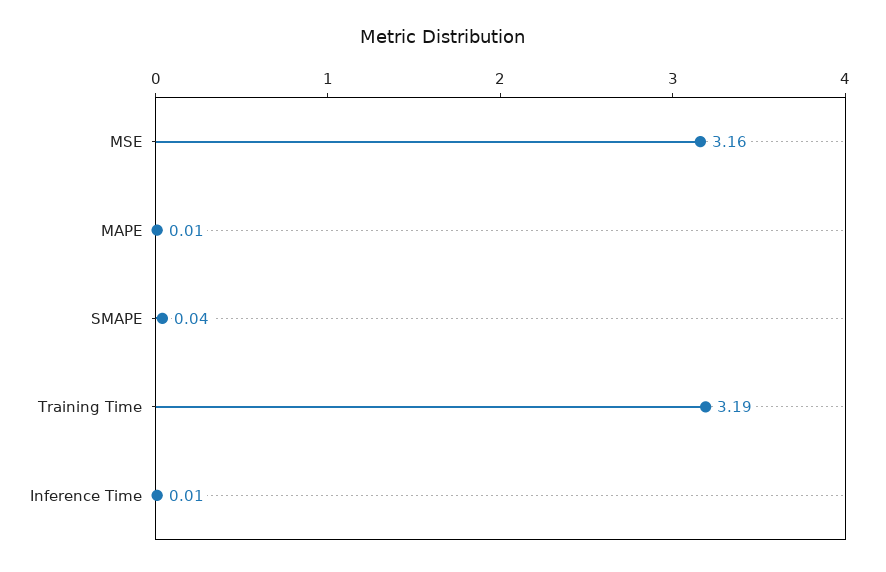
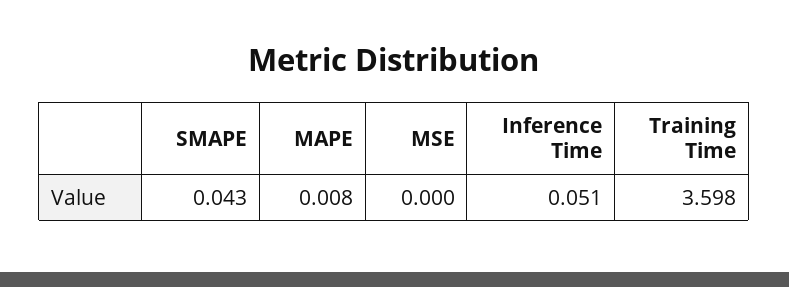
MSE: 3.16 -> 0
Training Time: 3.19 -> 3.598
Inference Time: 0.01 -> 0.051

